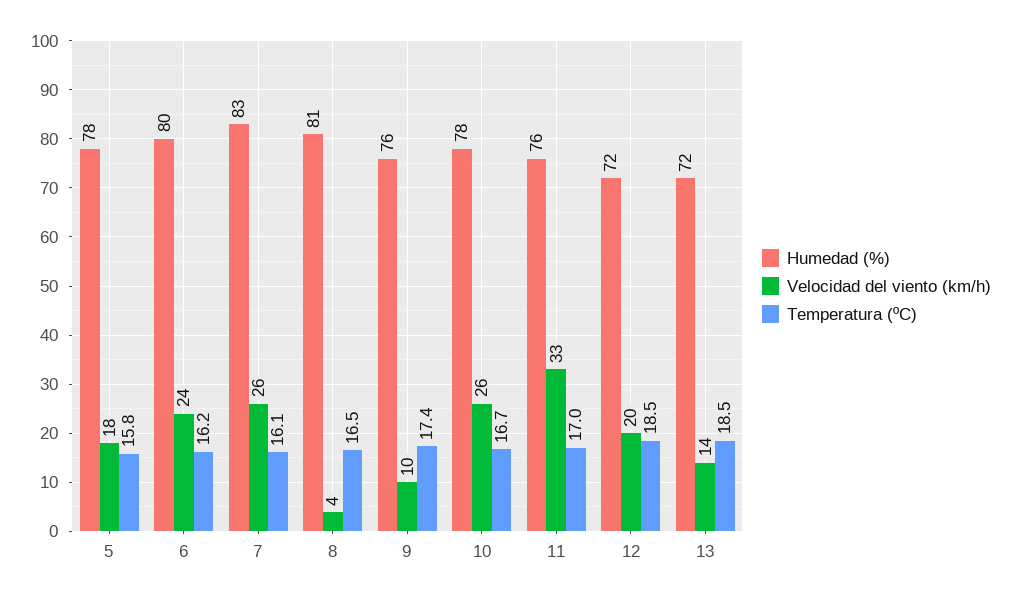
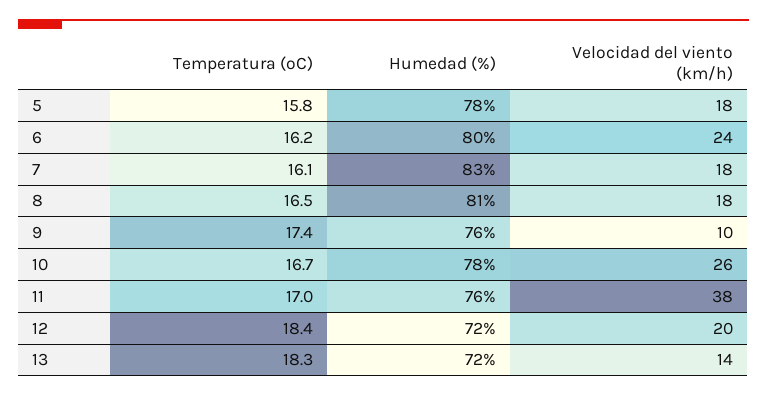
Velocidad del viento (km/h), 7: 26 -> 18
Velocidad del viento (km/h), 8: 4 -> 18
Velocidad del viento (km/h), 11: 33 -> 38
Temperatura (ºC), 12: 18.5 -> 18.4
Temperatura (ºC), 13: 18.5 -> 18.3

